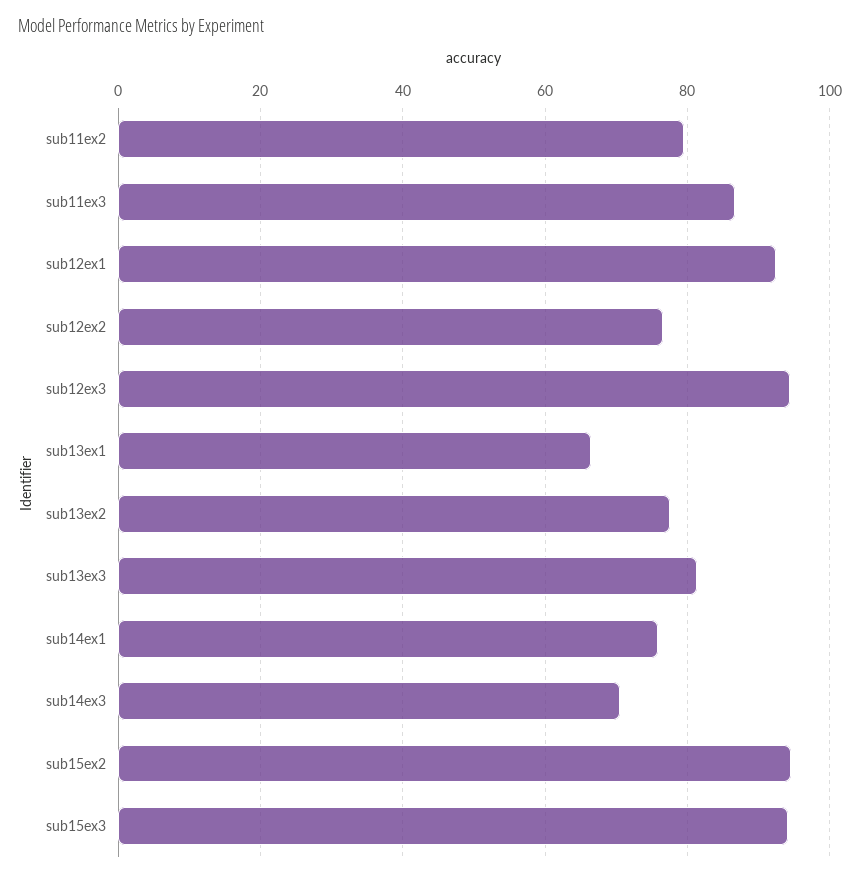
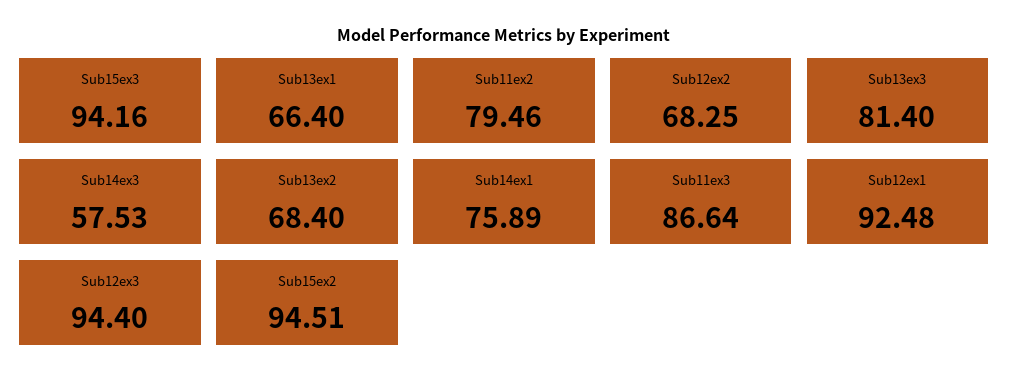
sub12ex2: 76 -> 68.25
sub13ex2: 78 -> 68.4
sub14ex3: 70 -> 57.53

